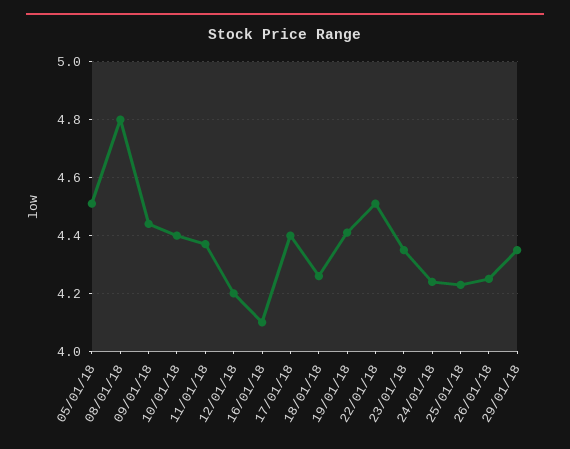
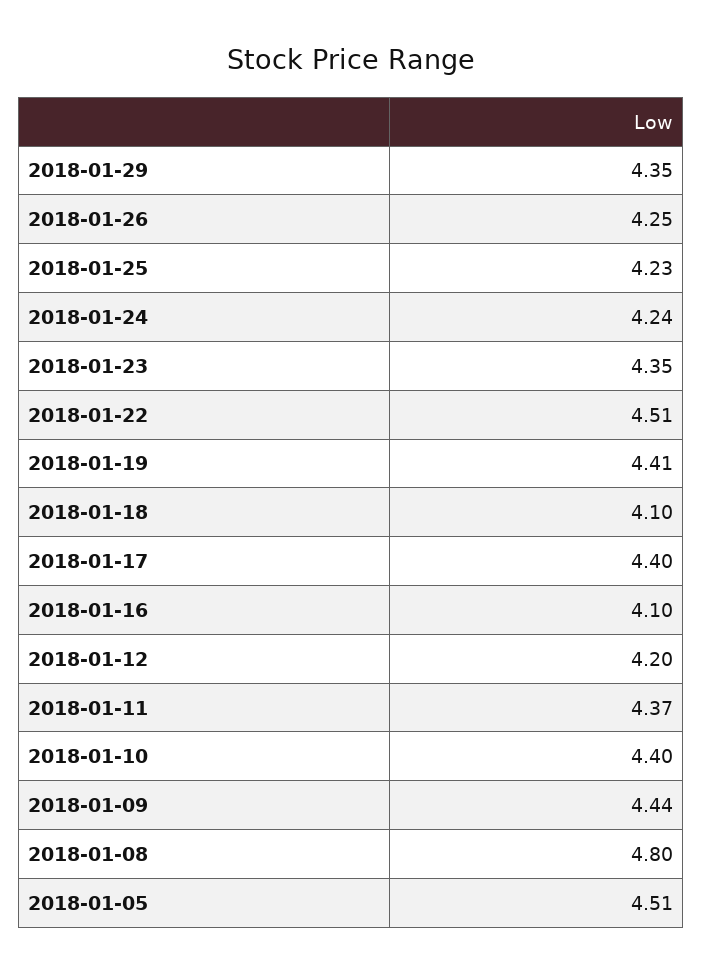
18/01/18: 4.25 -> 4.1

